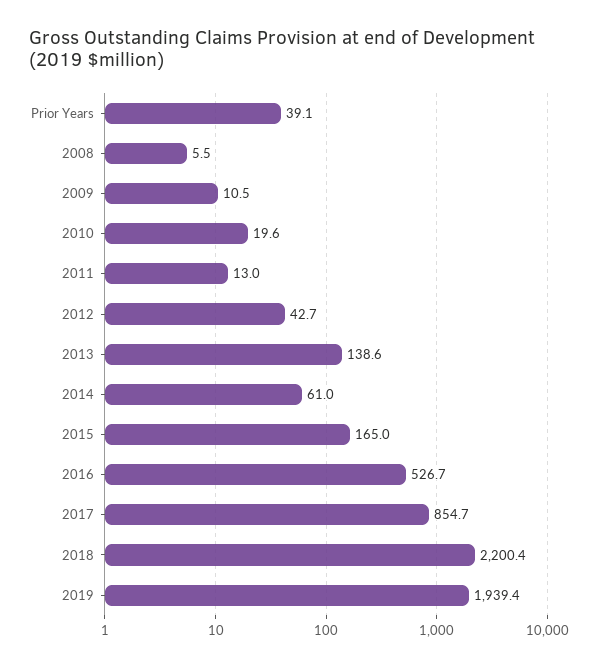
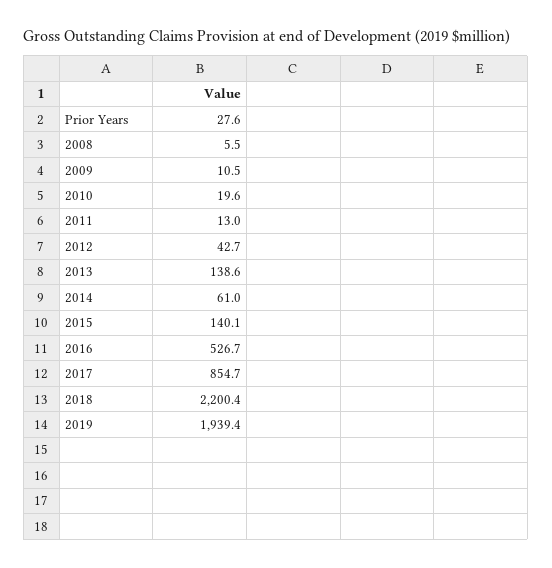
Prior Years: 39.1 -> 27.6
2015: 165 -> 140.1

